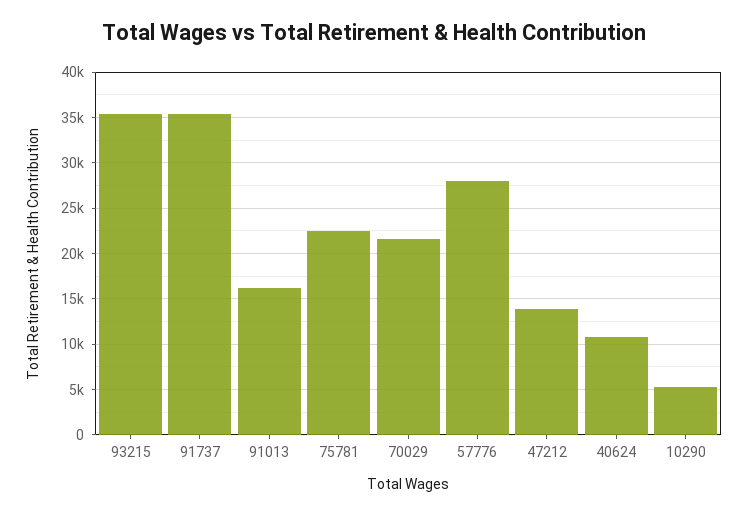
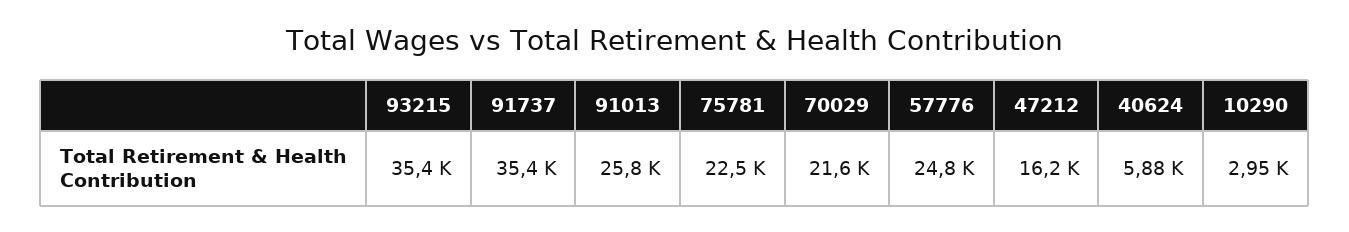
91013: 16000 -> 25800
57776: 28000 -> 24800
47212: 14000 -> 16200
40624: 11000 -> 5880
10290: 5000 -> 2950

